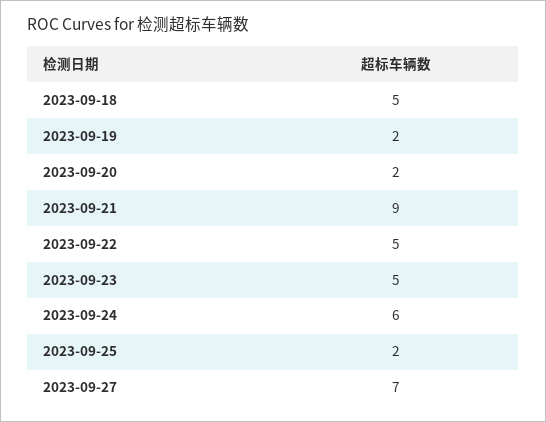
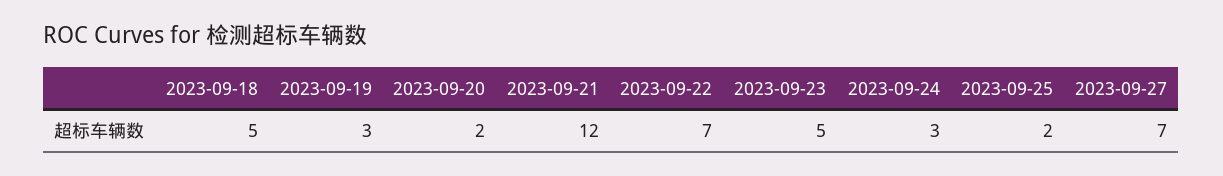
2023-09-19: 2 -> 3
2023-09-21: 9 -> 12
2023-09-22: 5 -> 7
2023-09-24: 6 -> 3

